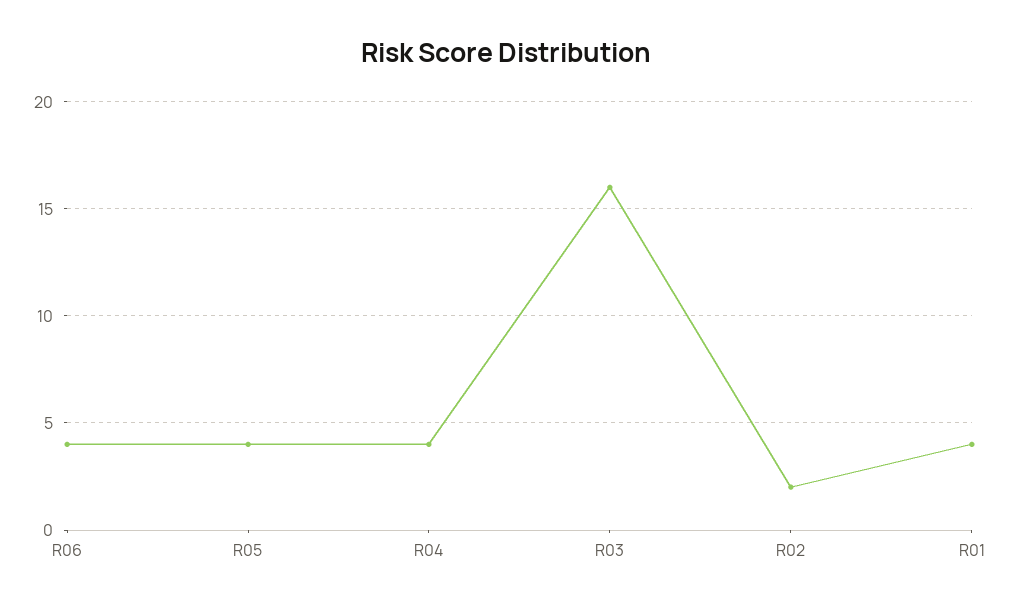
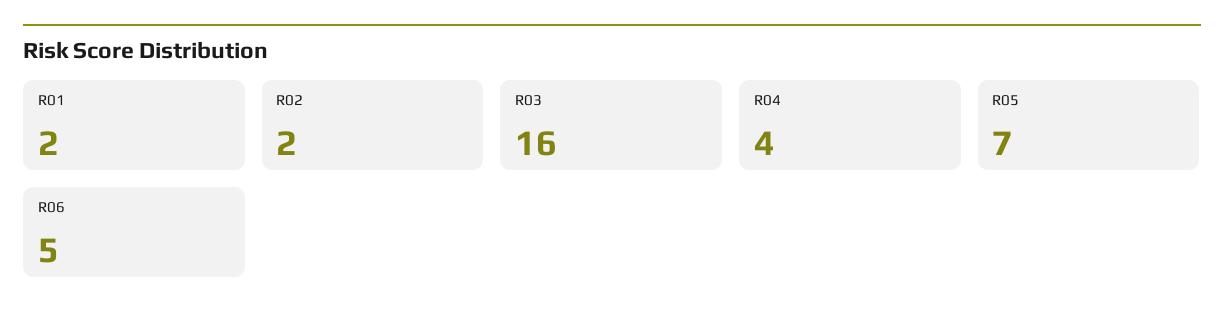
R06: 4 -> 5
R05: 4 -> 7
R01: 4 -> 2

